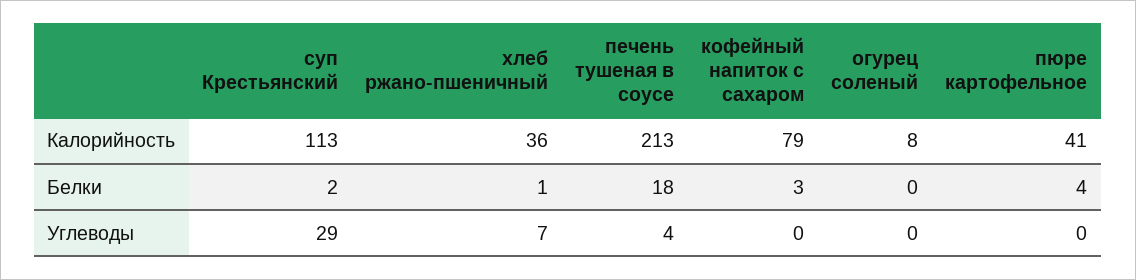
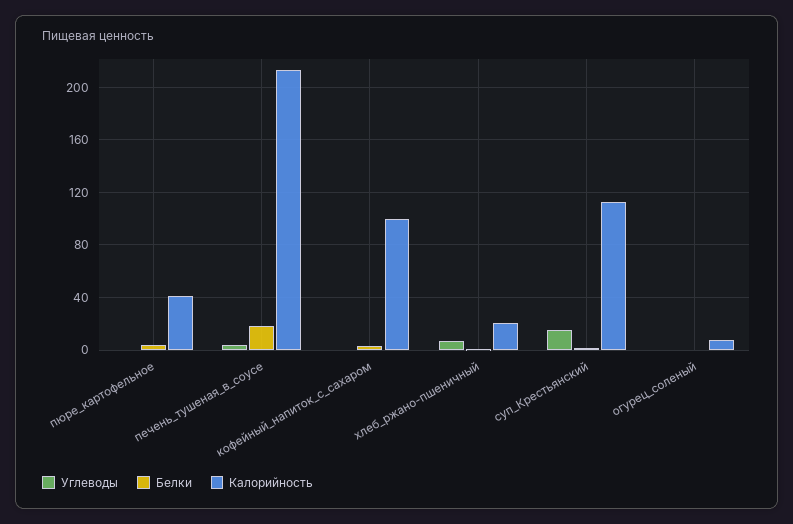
Калорийность, хлеб ржано-пшеничный: 36 -> 20
Калорийность, кофейный напиток с сахаром: 79 -> 100
Углеводы, суп Крестьянский: 29 -> 15

